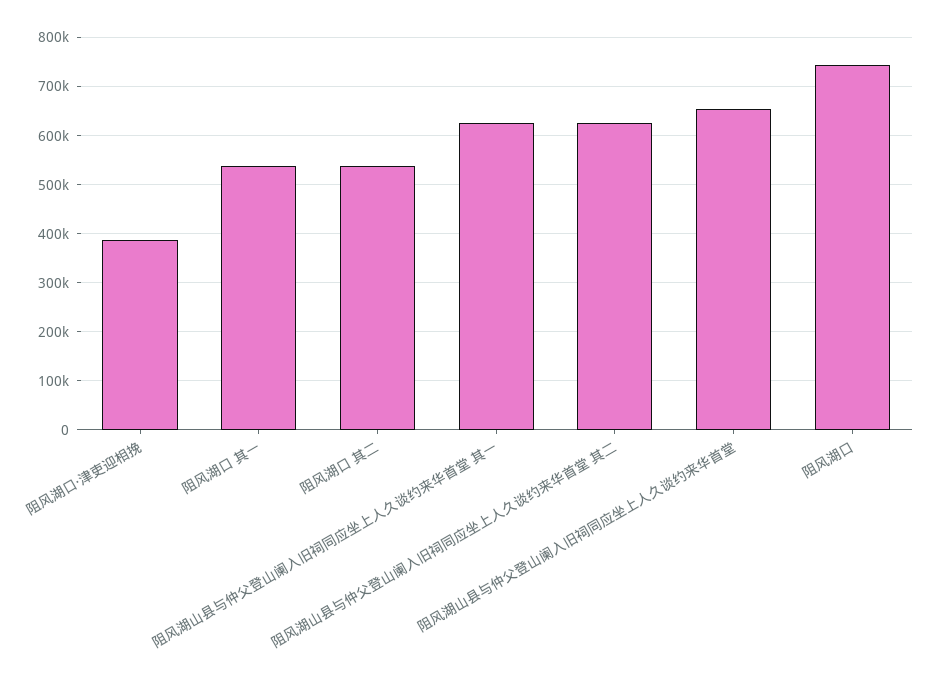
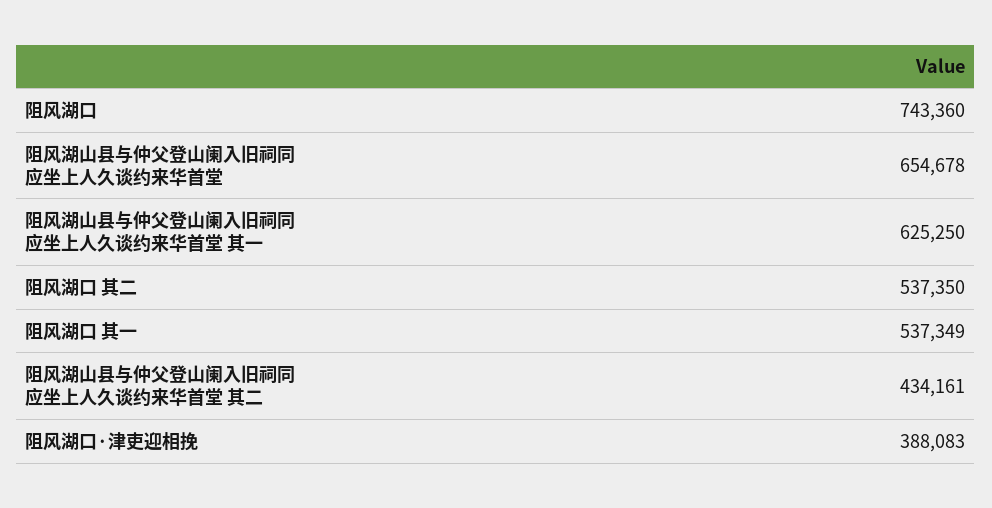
阻风湖山县与仲父登山阑入旧祠同应坐上人久谈约来华首堂 其二: 620000 -> 434161

